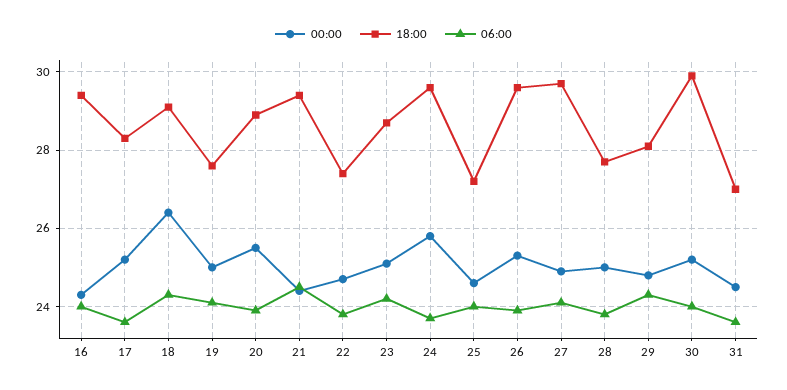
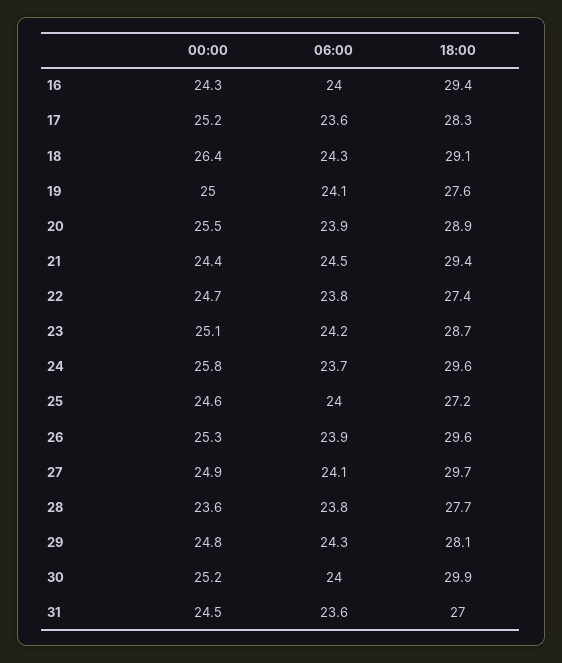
00:00, 28: 25 -> 23.6

